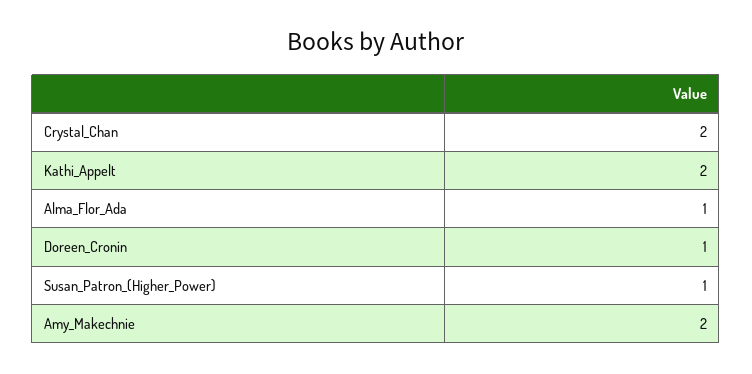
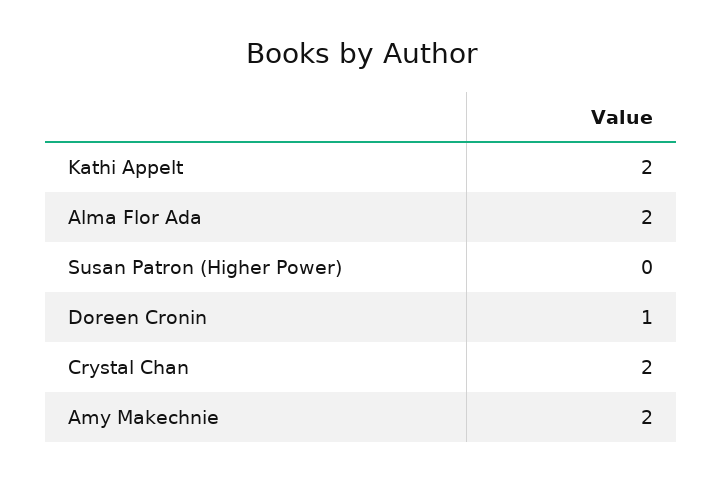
Alma_Flor_Ada: 1 -> 2
Susan_Patron_(Higher_Power): 1 -> 0

